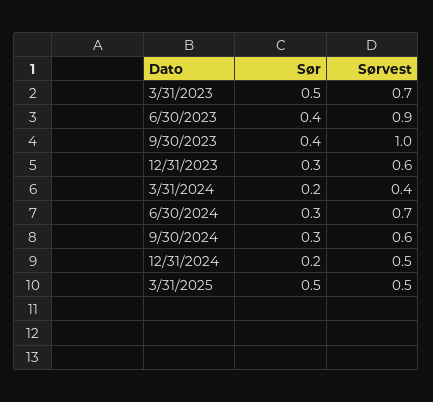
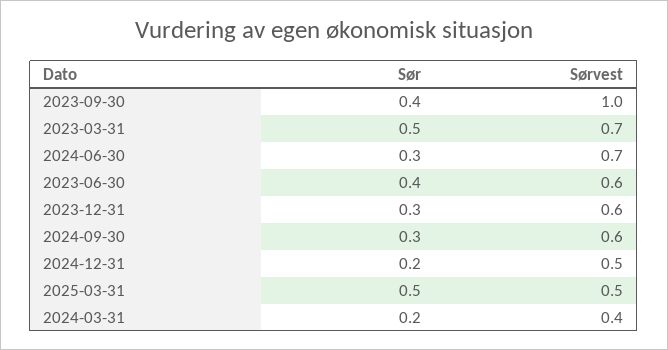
Sørvest, 6/30/2023: 0.9 -> 0.6

